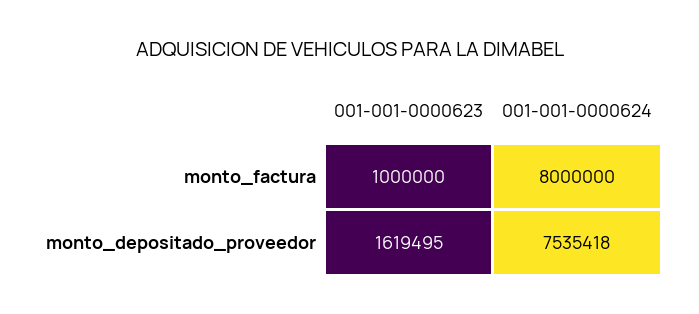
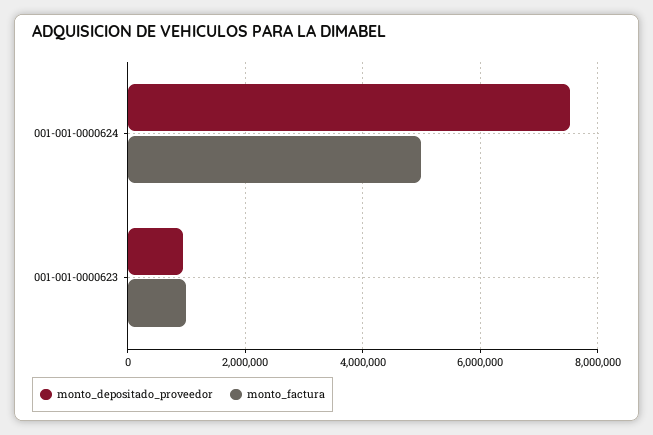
monto_factura, 001-001-0000624: 8000000 -> 5000000
monto_depositado_proveedor, 001-001-0000623: 1619495 -> 1000000

